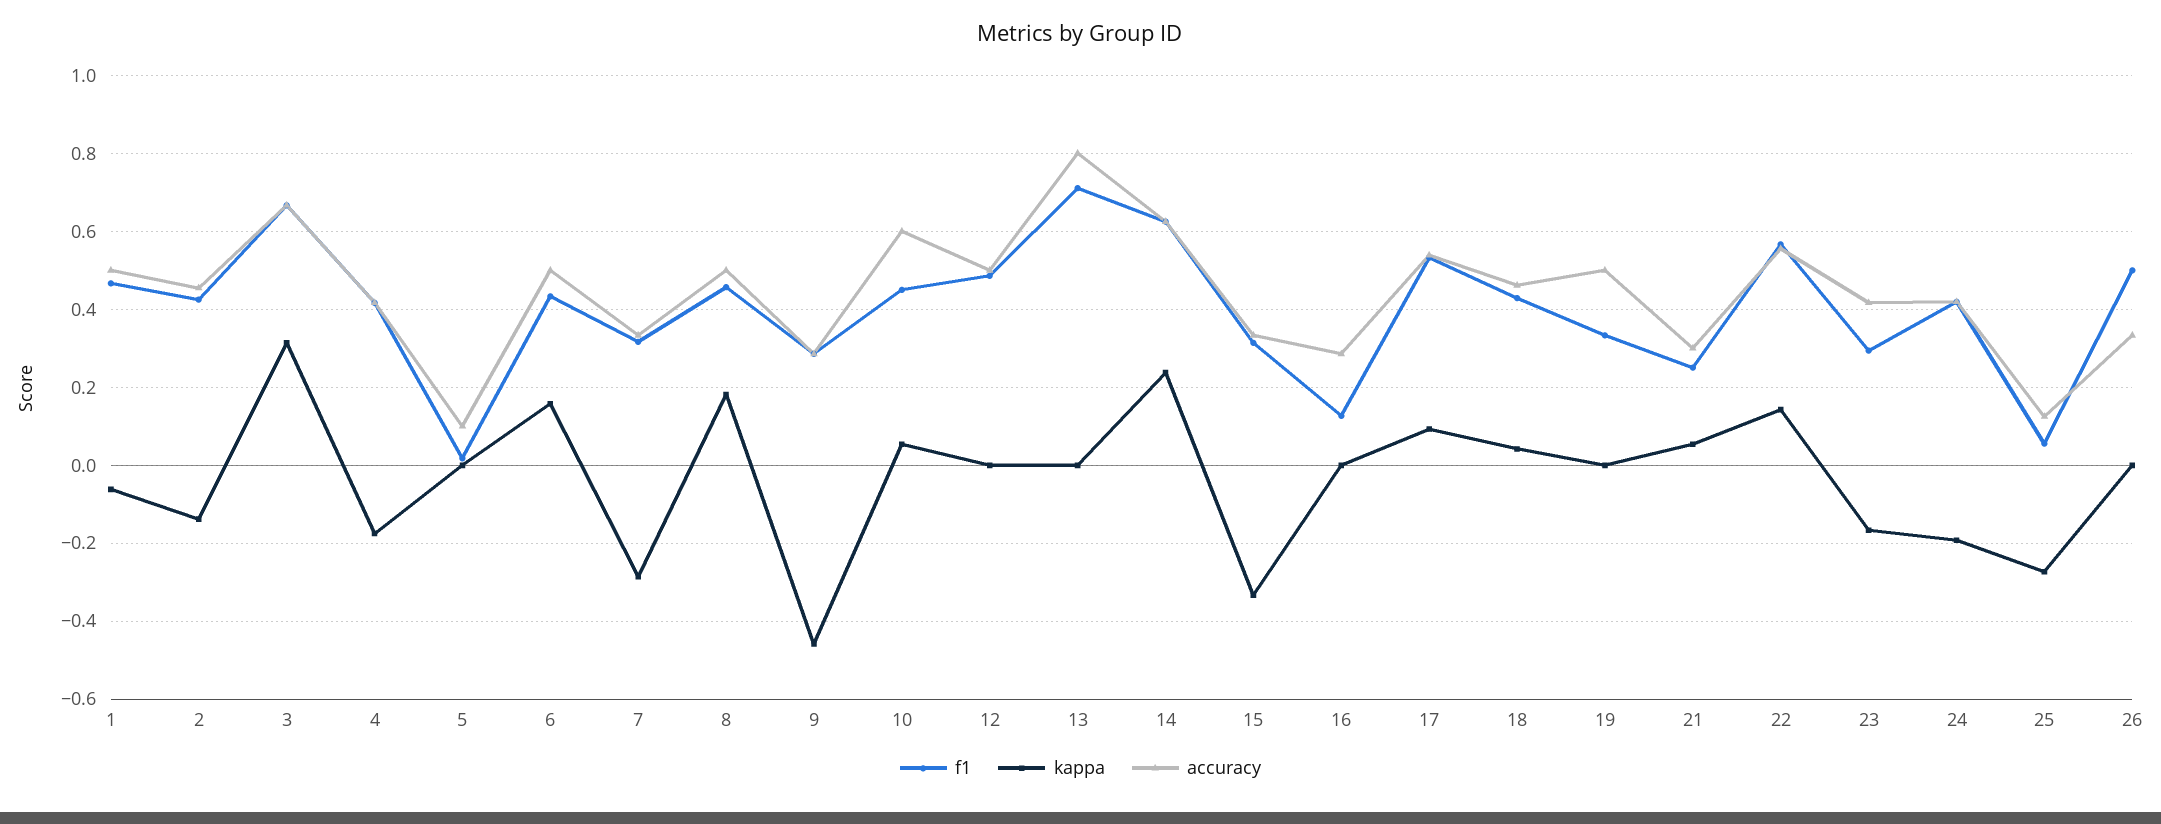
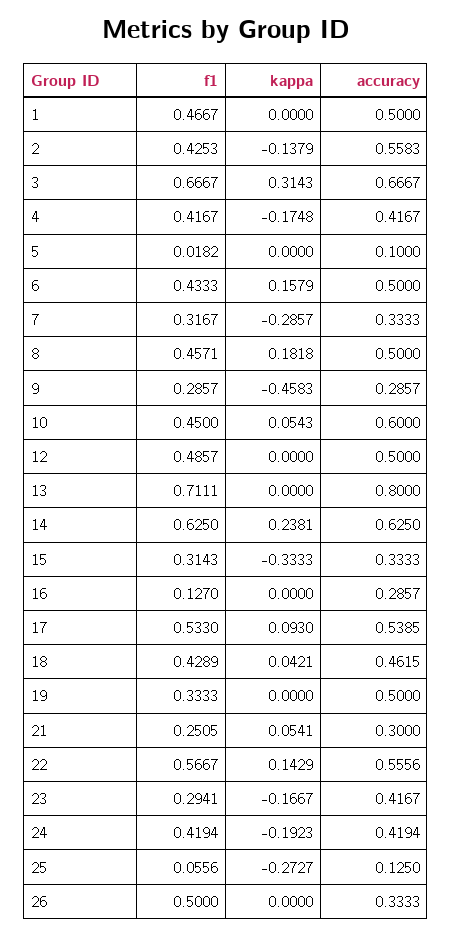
kappa, 1: -0.06 -> 0
accuracy, 2: 0.46 -> 0.5583

